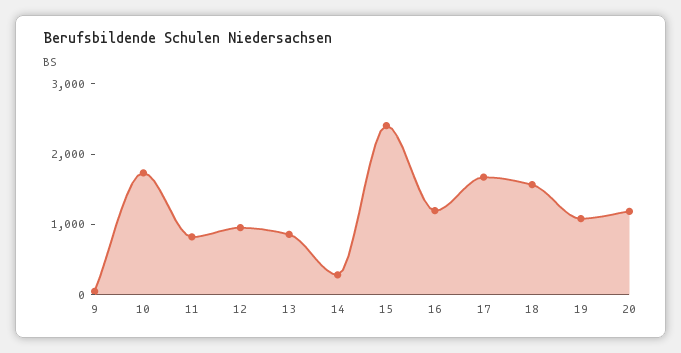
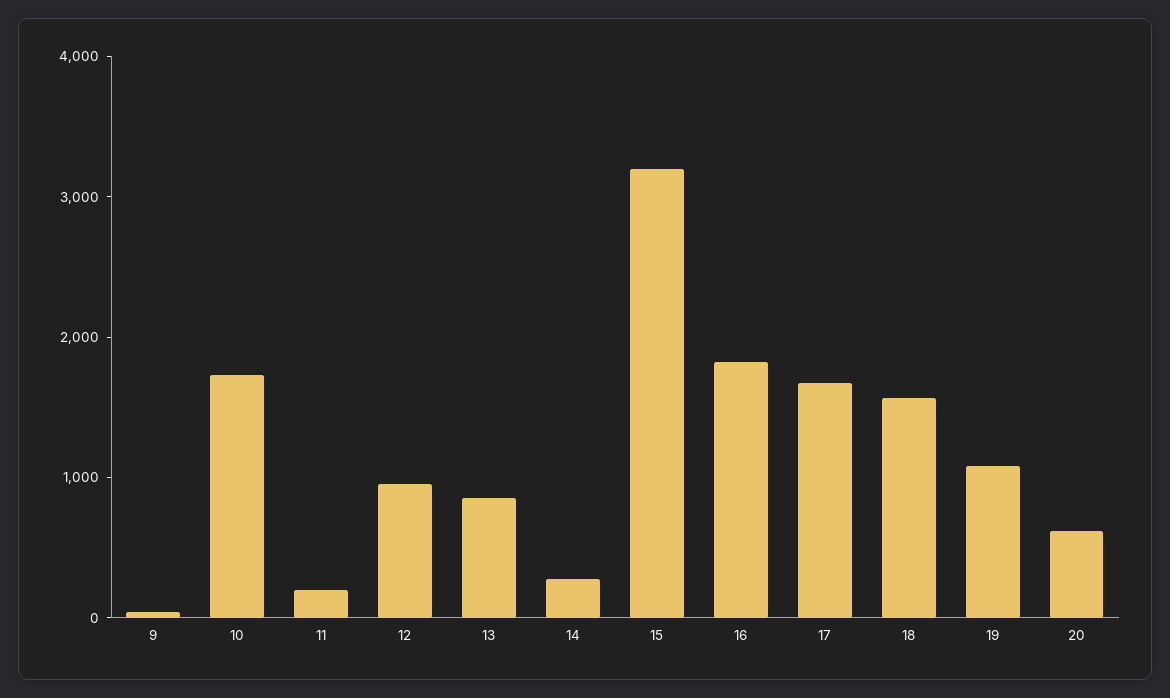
11: 800 -> 200
15: 2400 -> 3200
16: 1200 -> 1800
20: 1200 -> 600

